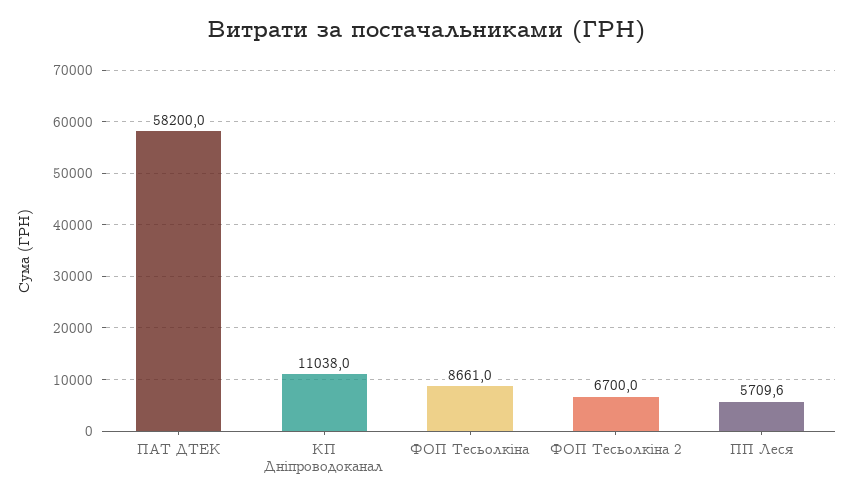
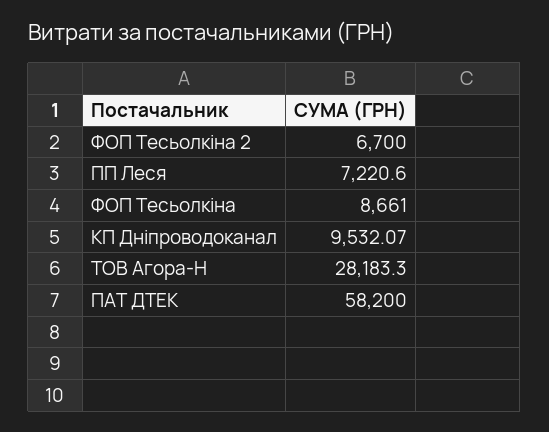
КП Дніпроводоканал: 11038 -> 9532.07
ПП Леся: 5709.6 -> 7220.6
ТОВ Агора-Н: none -> 28183.3

